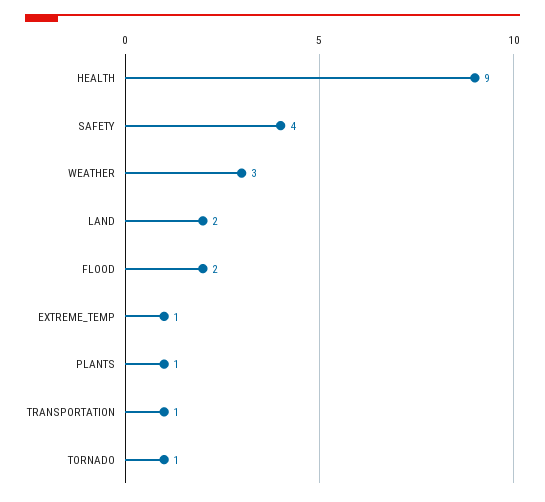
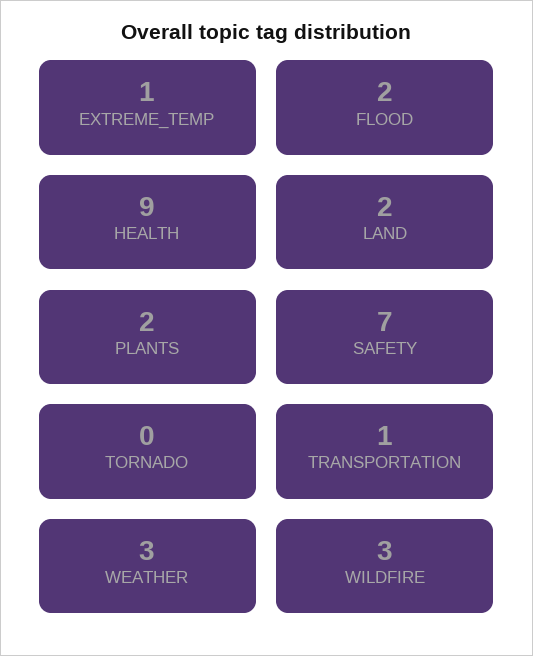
SAFETY: 4 -> 7
PLANTS: 1 -> 2
TORNADO: 1 -> 0
WILDFIRE: none -> 3

